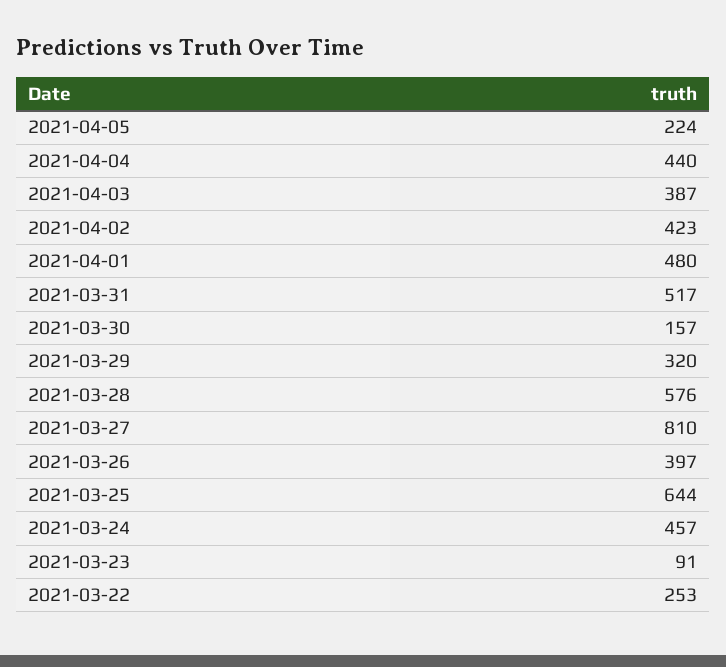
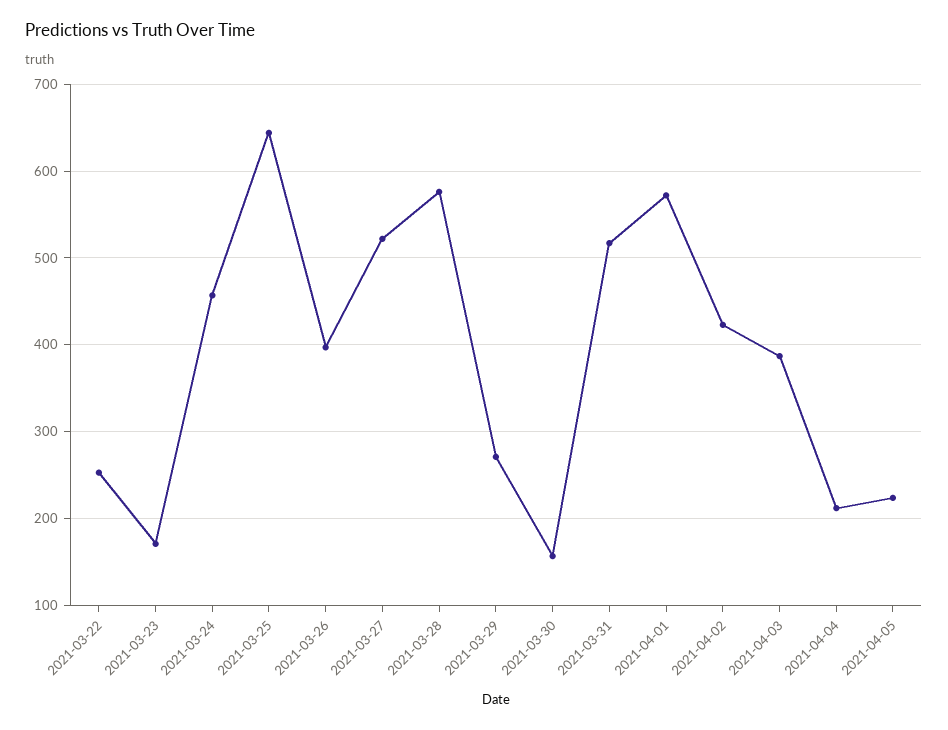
2021-04-04: 440 -> 210
2021-04-01: 480 -> 570
2021-03-29: 320 -> 270
2021-03-27: 810 -> 520
2021-03-23: 91 -> 170

